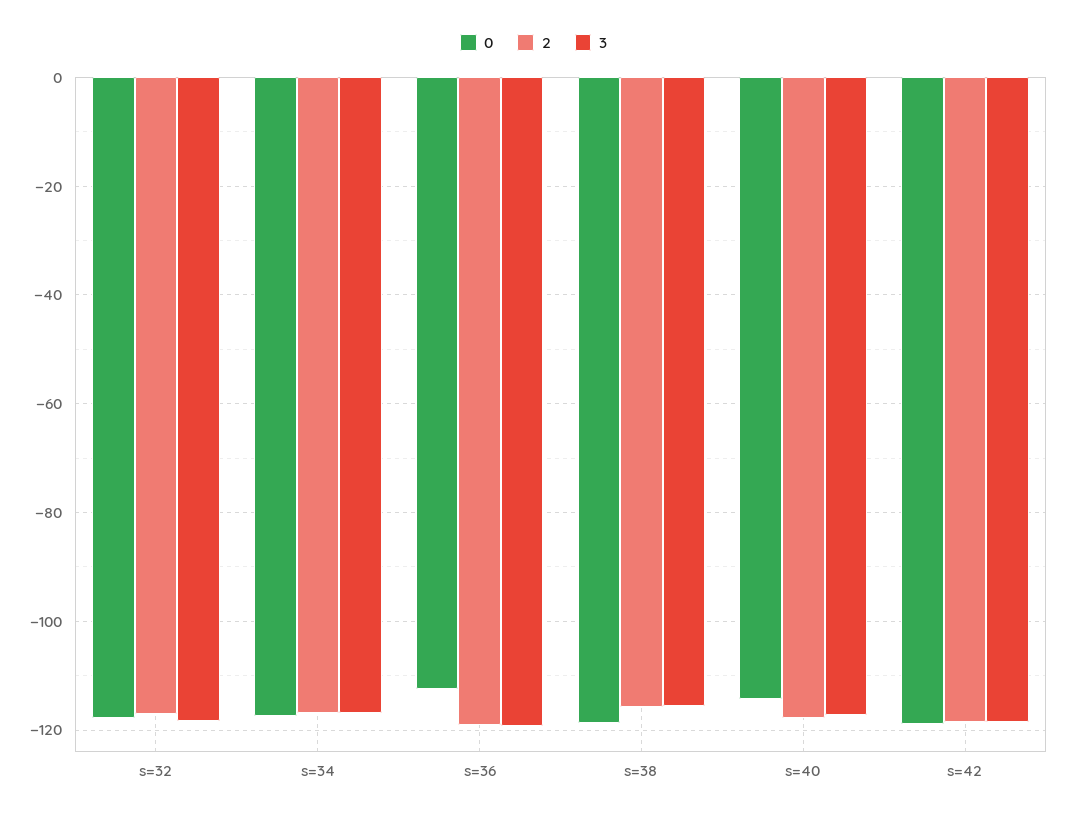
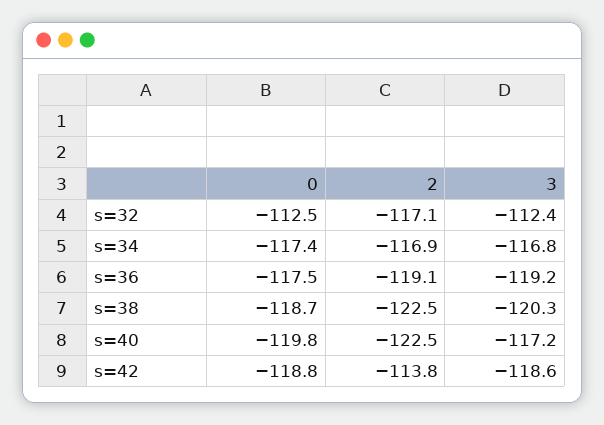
0, s=32: -118 -> -112.5
3, s=32: -118 -> -112.4
0, s=36: -112 -> -117.5
2, s=38: -116 -> -122.5
3, s=38: -116 -> -120.3
0, s=40: -114 -> -119.8
2, s=40: -118 -> -122.5
2, s=42: -118 -> -113.8

